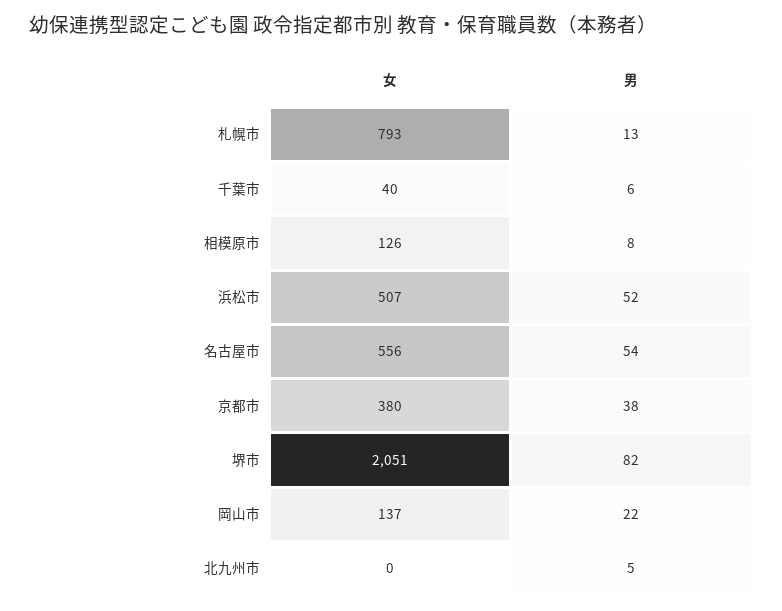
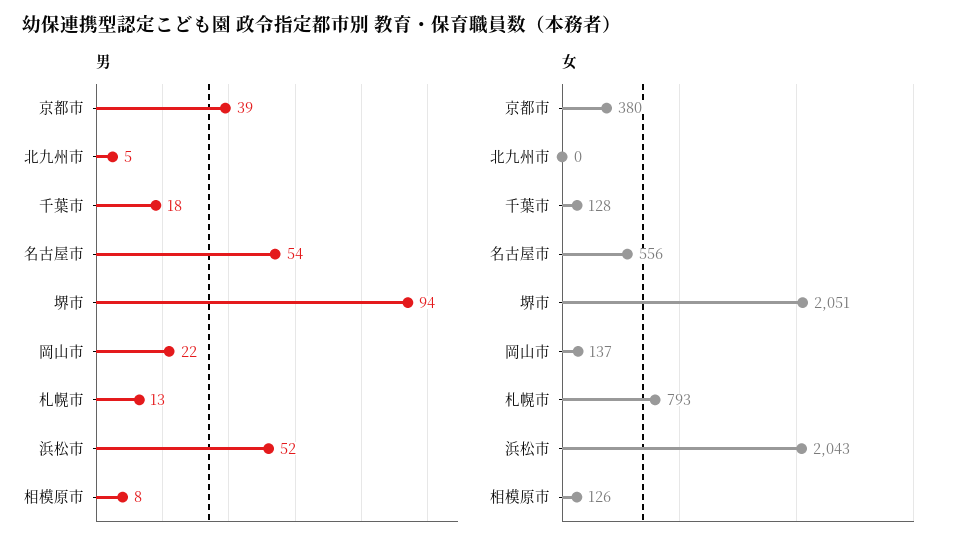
女, 千葉市: 40 -> 128
男, 千葉市: 6 -> 18
女, 浜松市: 507 -> 2043
男, 京都市: 38 -> 39
男, 堺市: 82 -> 94

